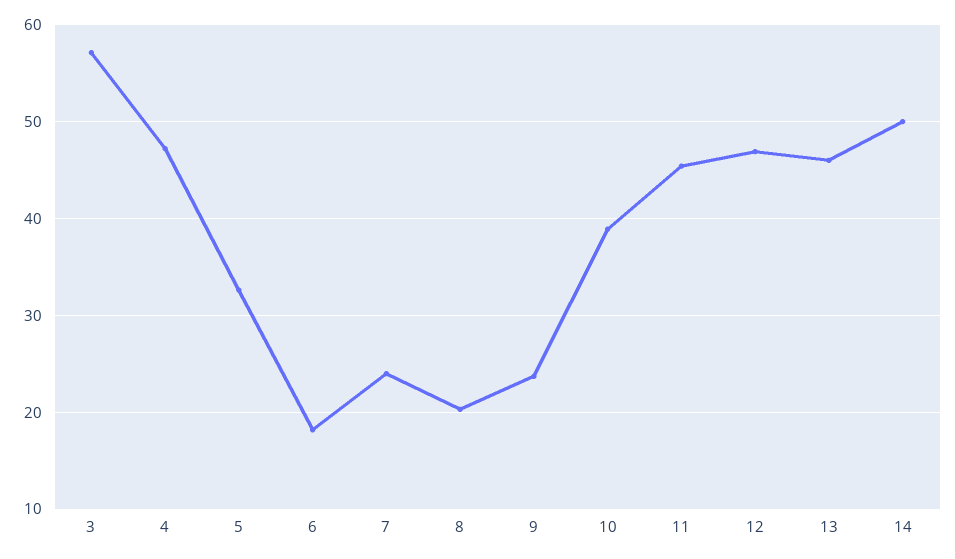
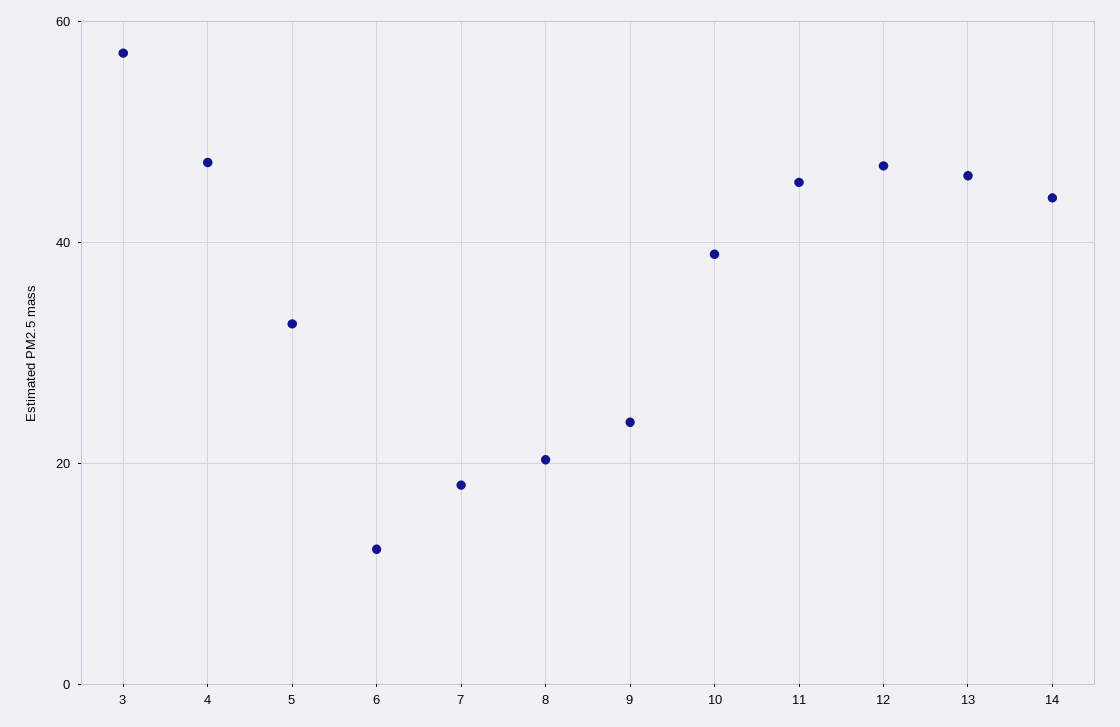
6: 18 -> 12
7: 24 -> 18
14: 50 -> 44

